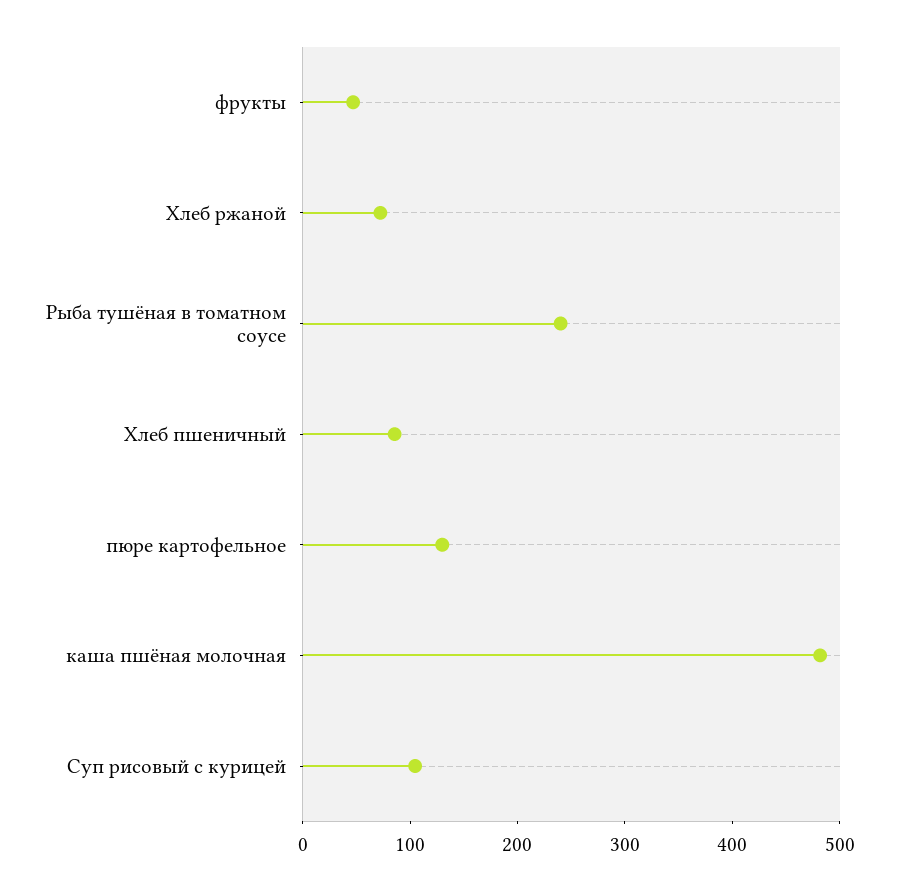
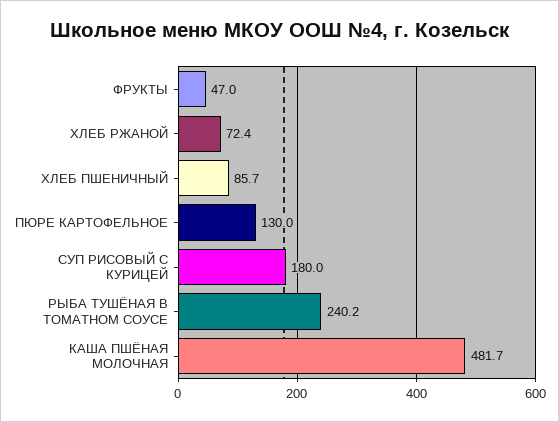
Суп рисовый с курицей: 100 -> 180

